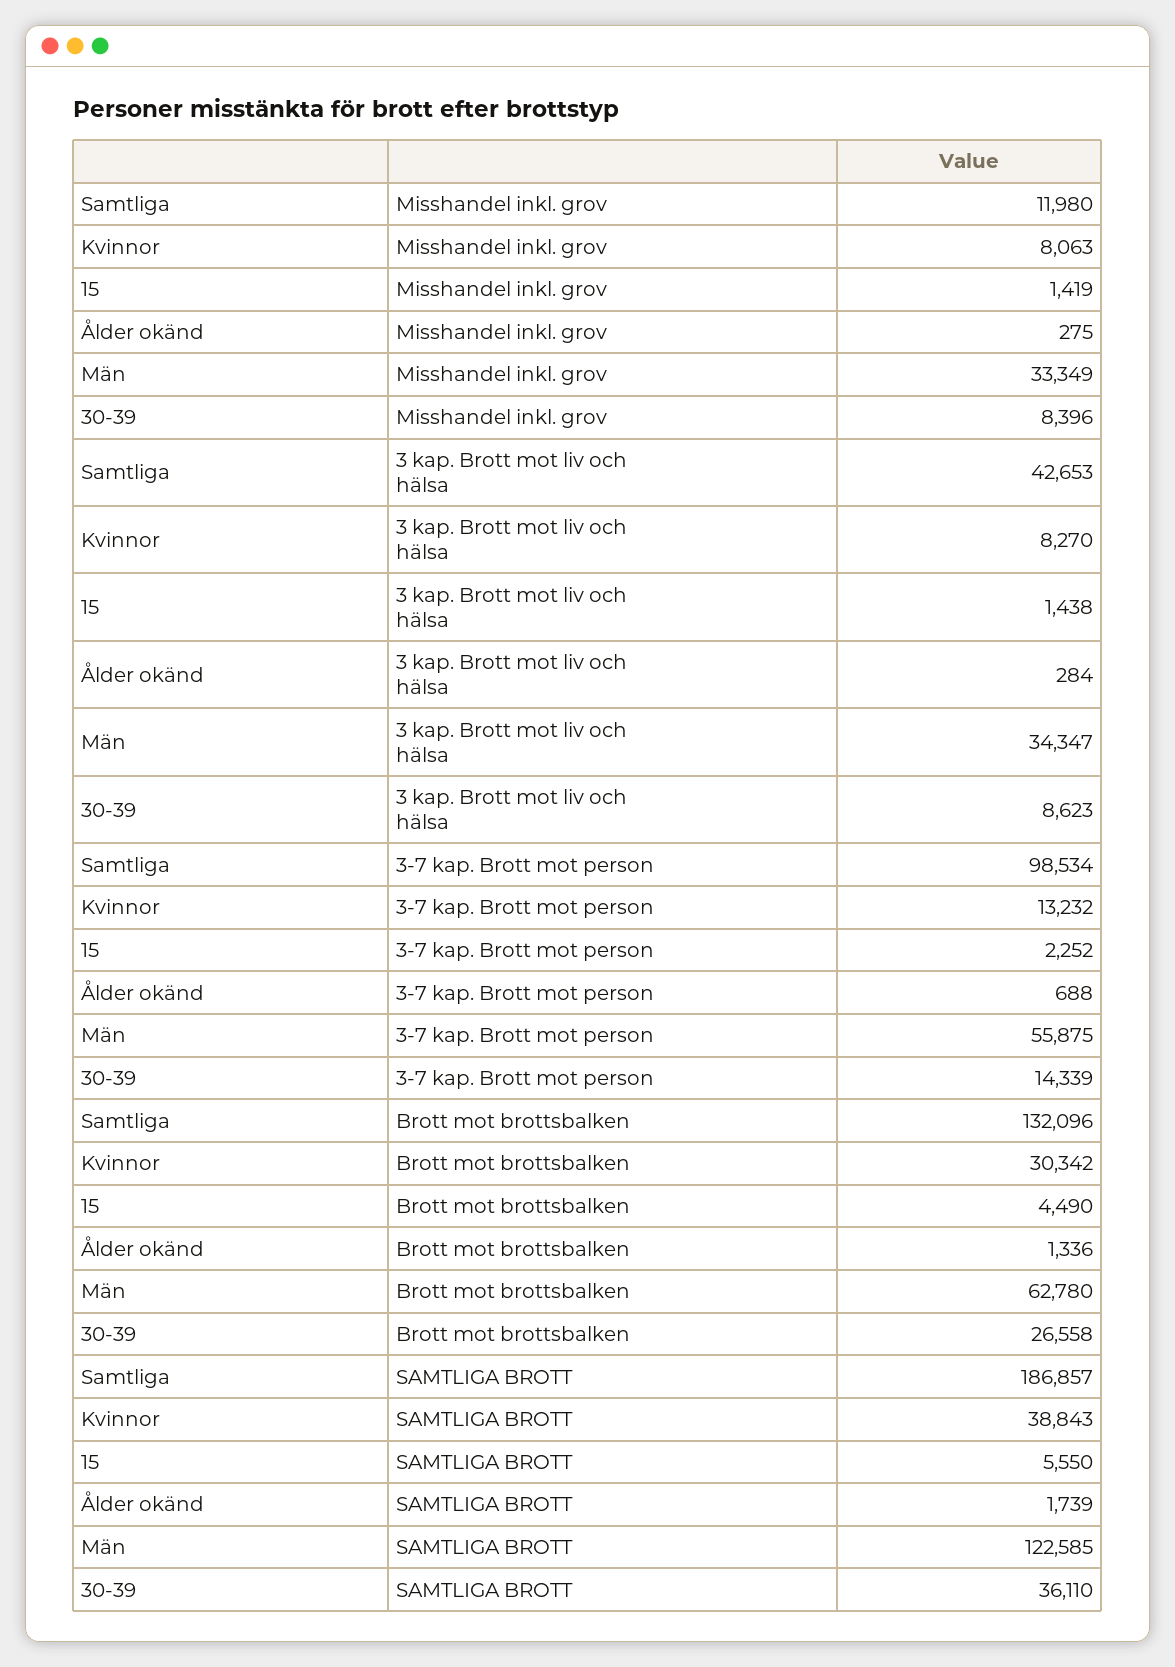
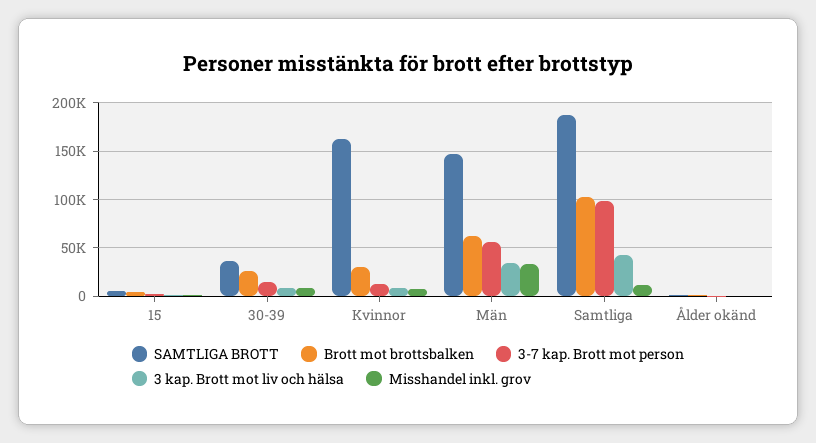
Brott mot brottsbalken, Samtliga: 132096 -> 100000
SAMTLIGA BROTT, Kvinnor: 38843 -> 160000
SAMTLIGA BROTT, Män: 122585 -> 150000

